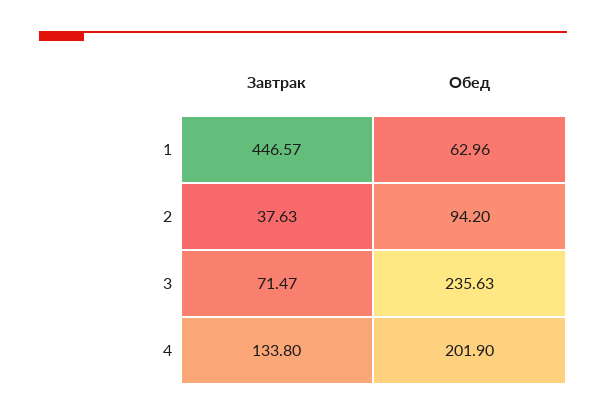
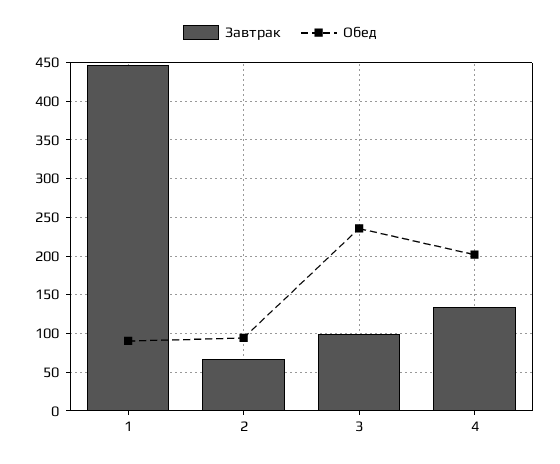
Обед, 1: 62.96 -> 90
Завтрак, 2: 37.63 -> 70
Завтрак, 3: 71.47 -> 100

